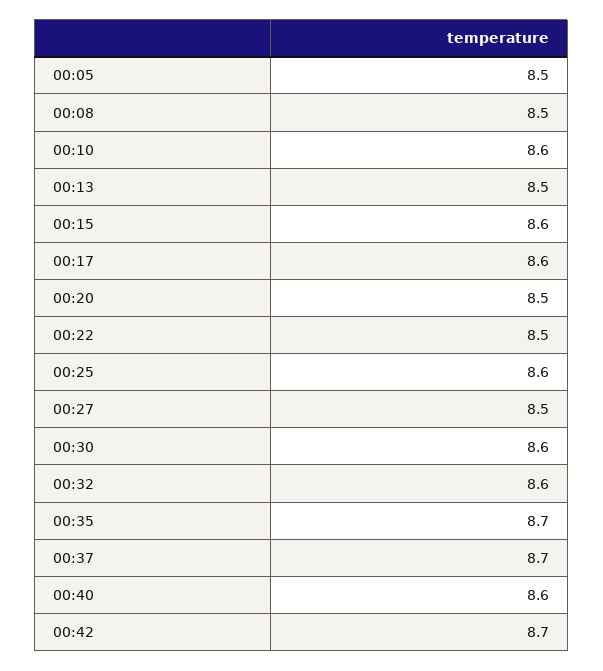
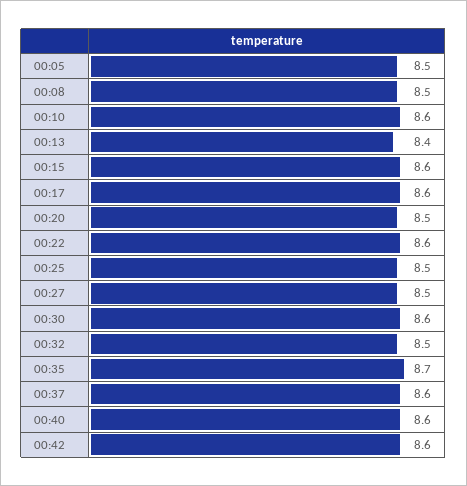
00:13: 8.5 -> 8.4
00:22: 8.5 -> 8.6
00:25: 8.6 -> 8.5
00:32: 8.6 -> 8.5
00:37: 8.7 -> 8.6
00:42: 8.7 -> 8.6

